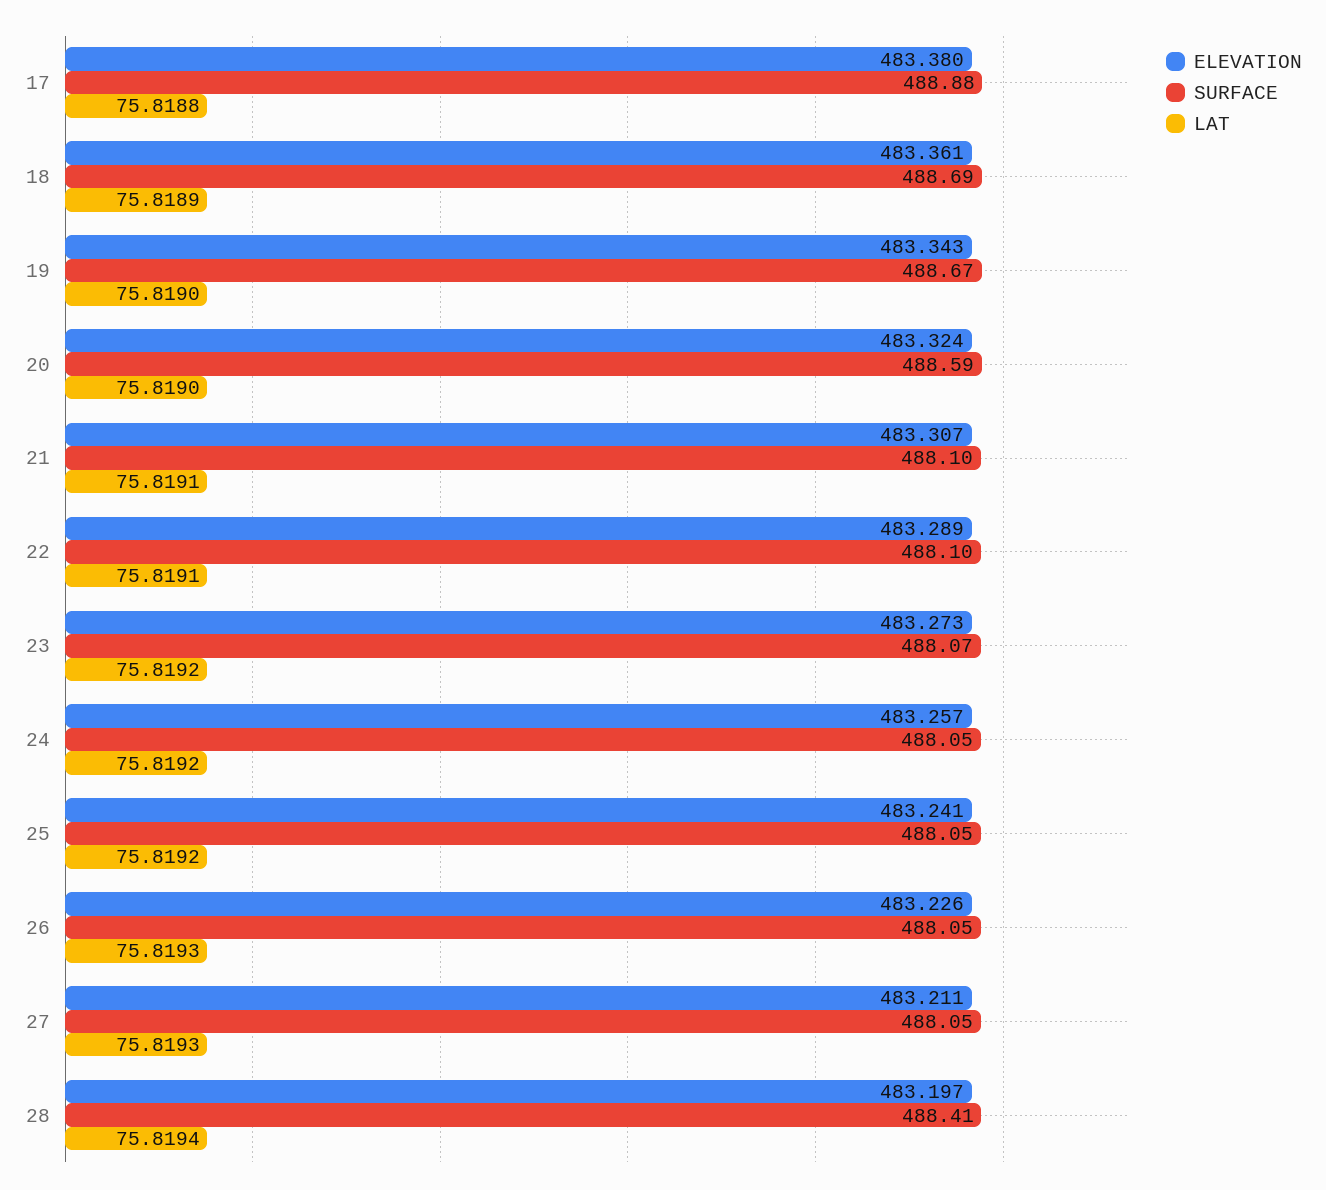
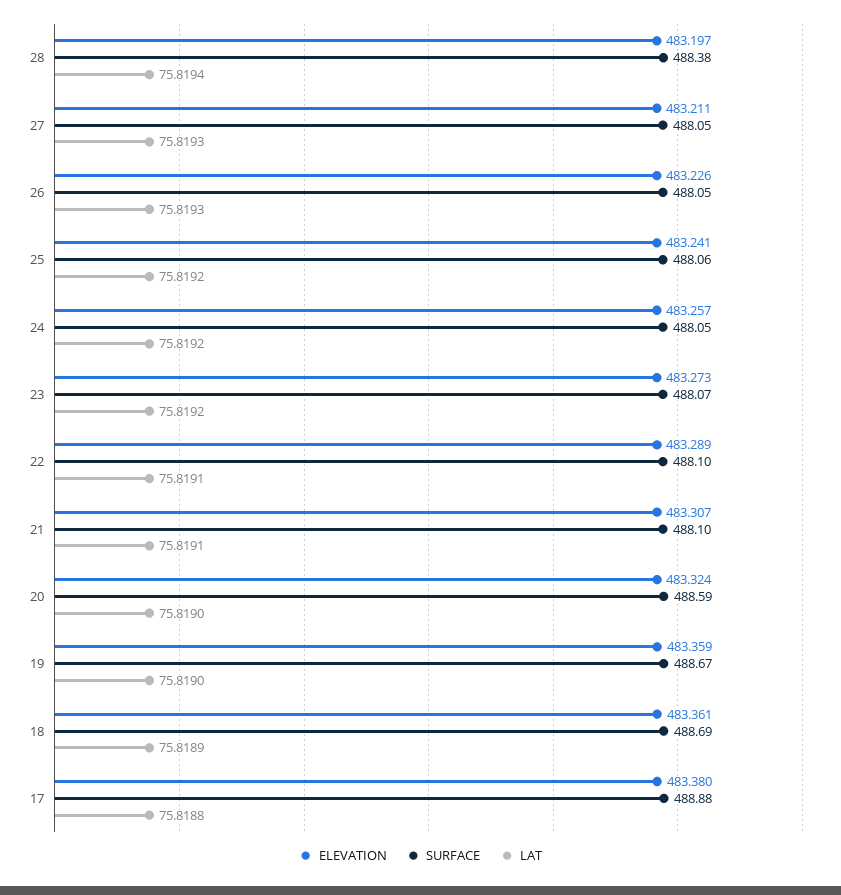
ELEVATION, 19: 483.343 -> 483.359
SURFACE, 25: 488.05 -> 488.06
SURFACE, 28: 488.41 -> 488.38

